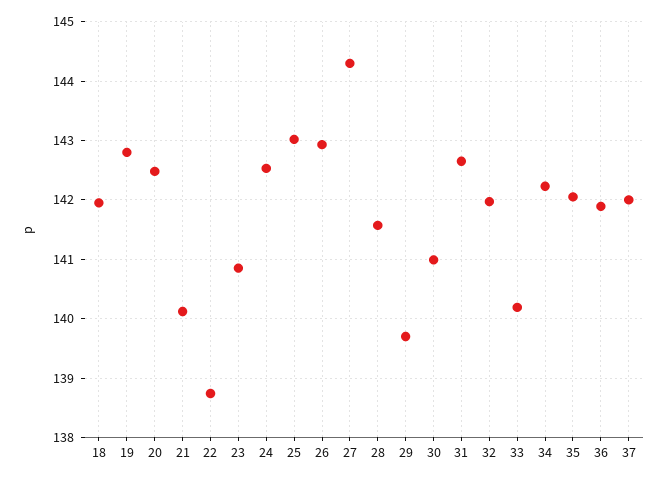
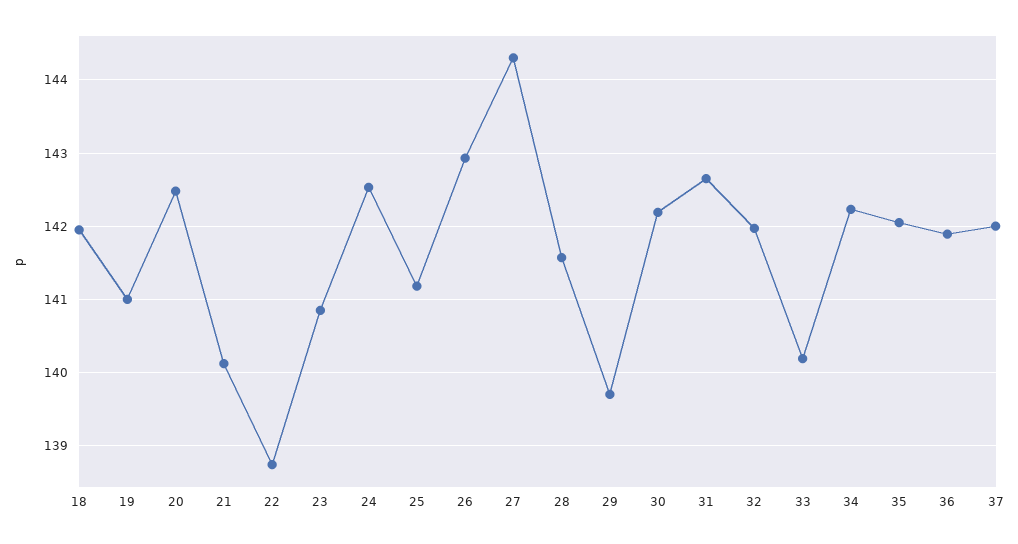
19: 142.8 -> 141
25: 143 -> 141.2
30: 141 -> 142.2

